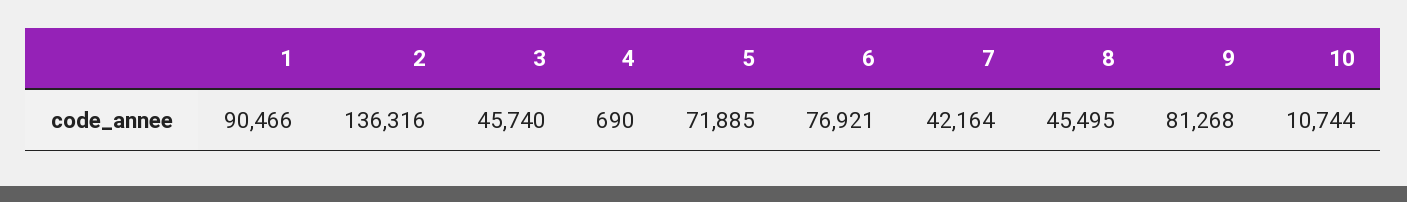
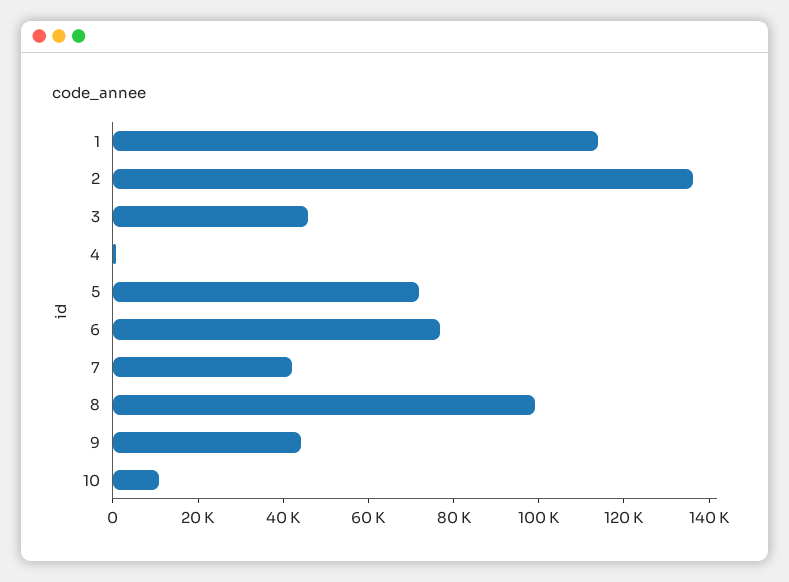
1: 90466 -> 115000
8: 45495 -> 100000
9: 81268 -> 45000

